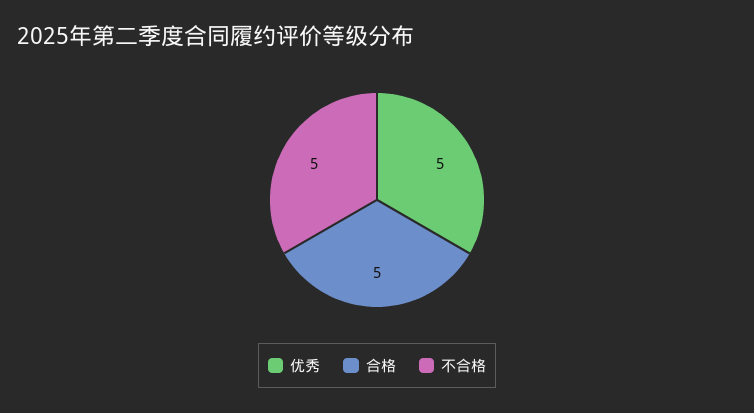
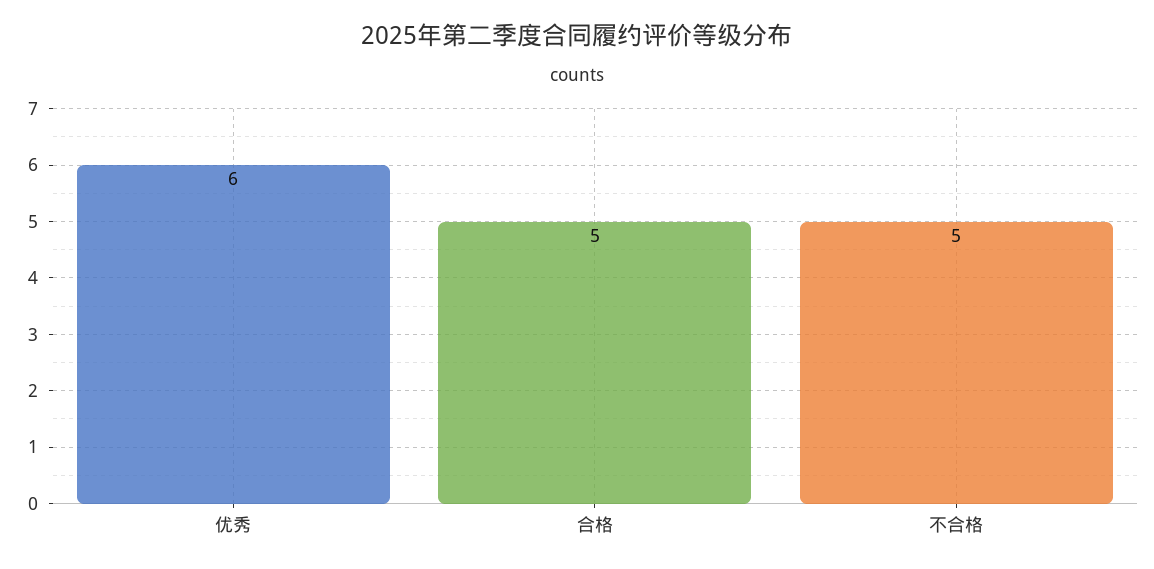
优秀: 5 -> 6

